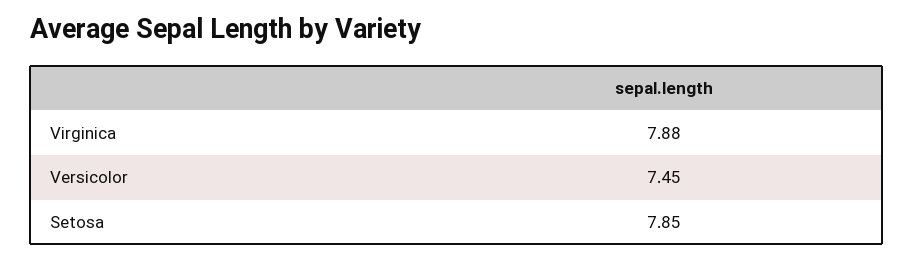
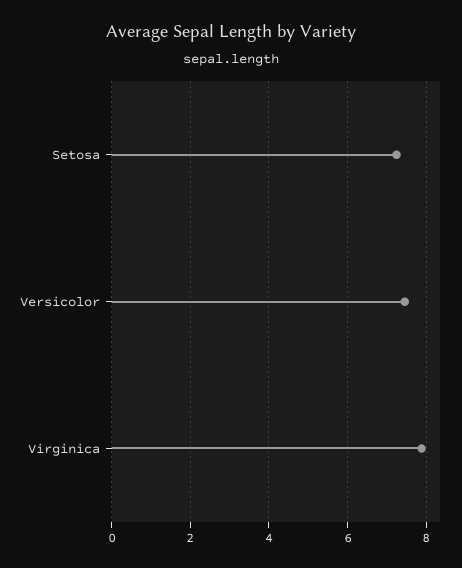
Setosa: 7.85 -> 7.2

